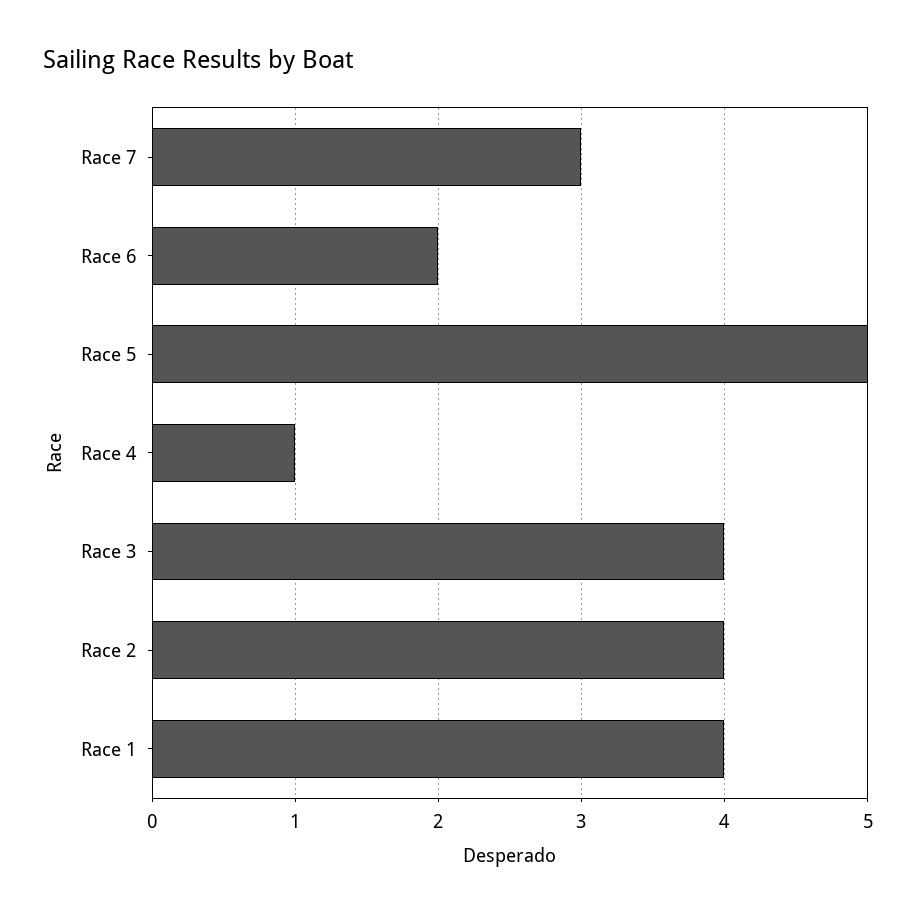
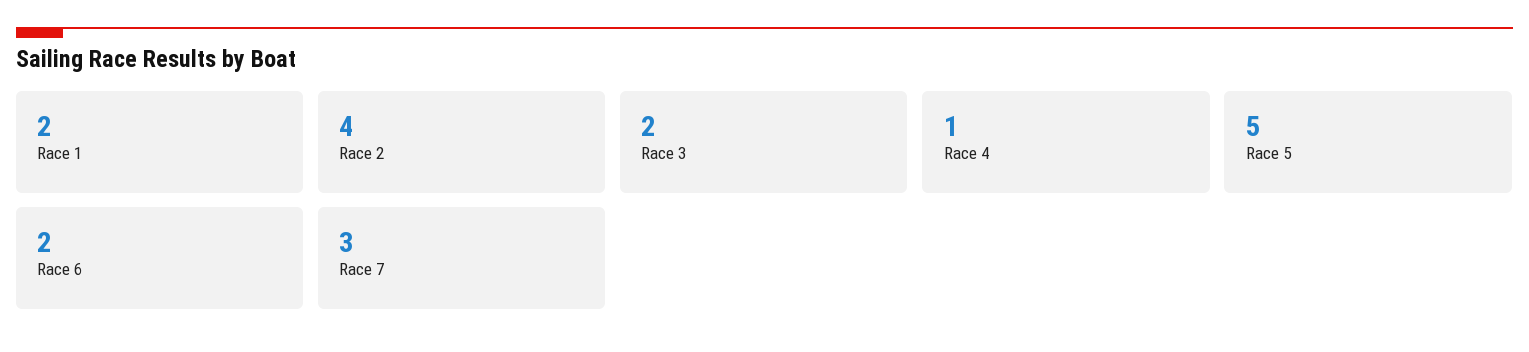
Race 3: 4 -> 2
Race 1: 4 -> 2

